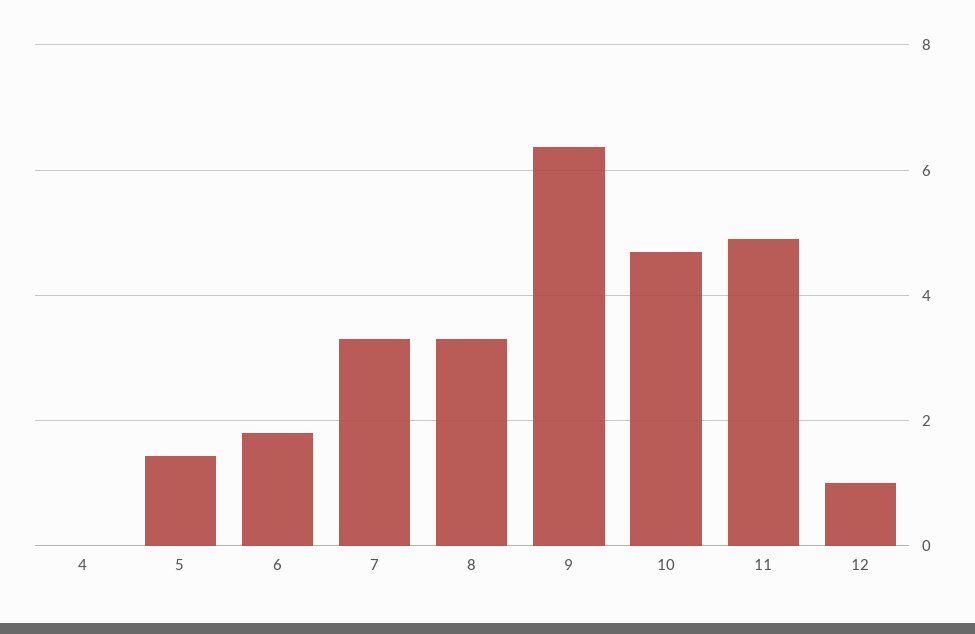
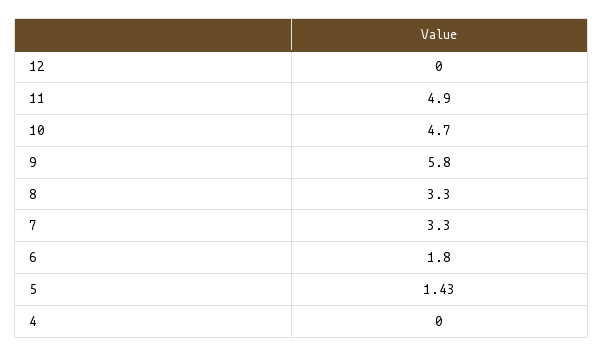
9: 6.4 -> 5.8
12: 1 -> 0

